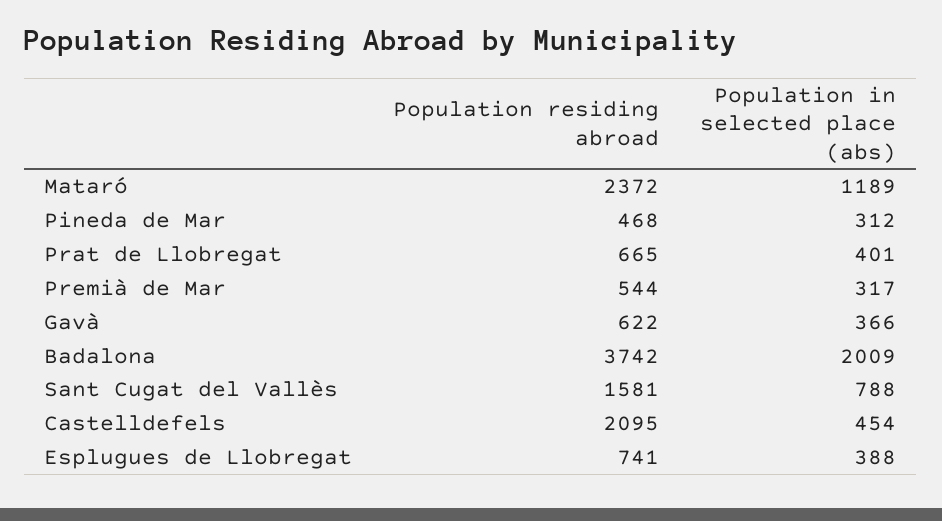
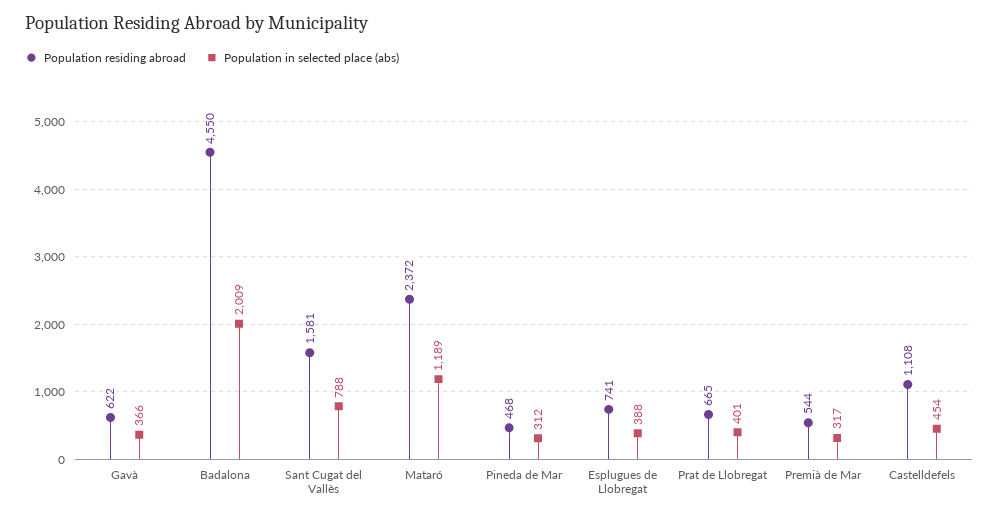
Population residing abroad, Badalona: 3742 -> 4550
Population residing abroad, Castelldefels: 2095 -> 1108

